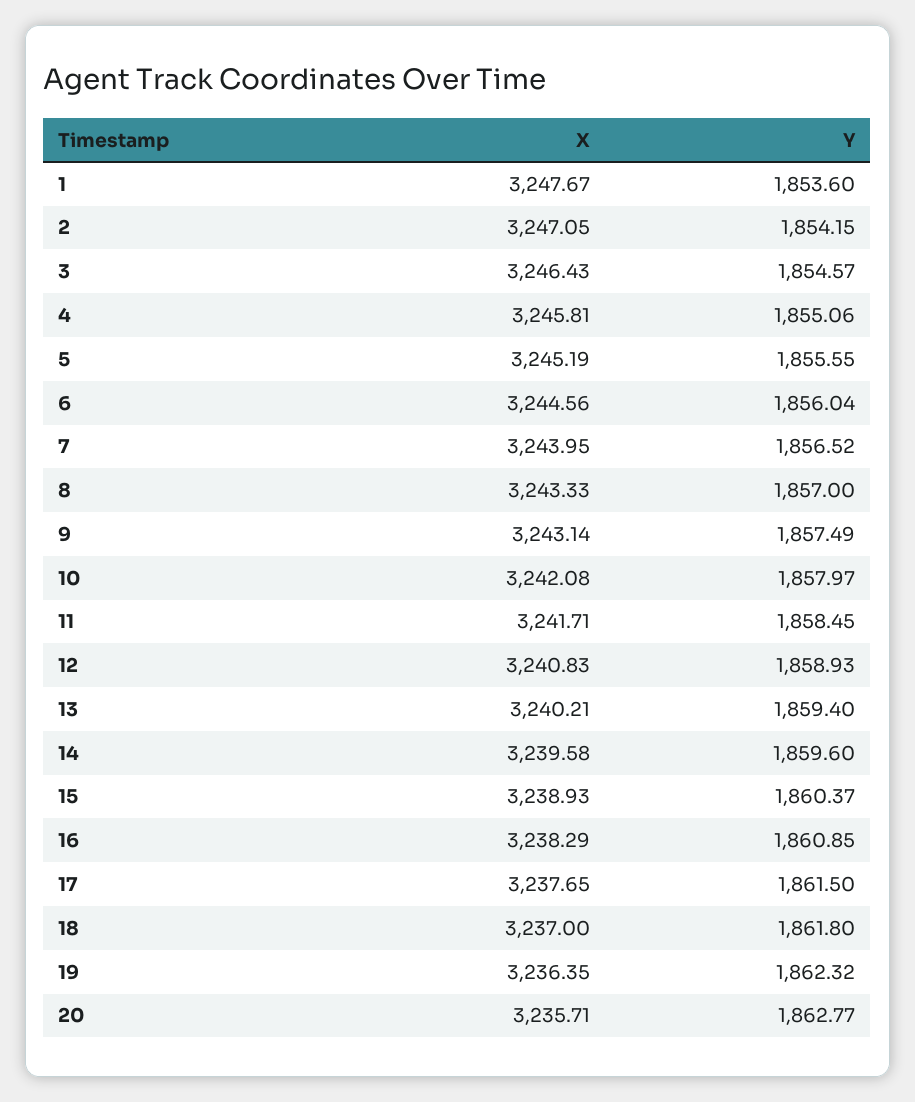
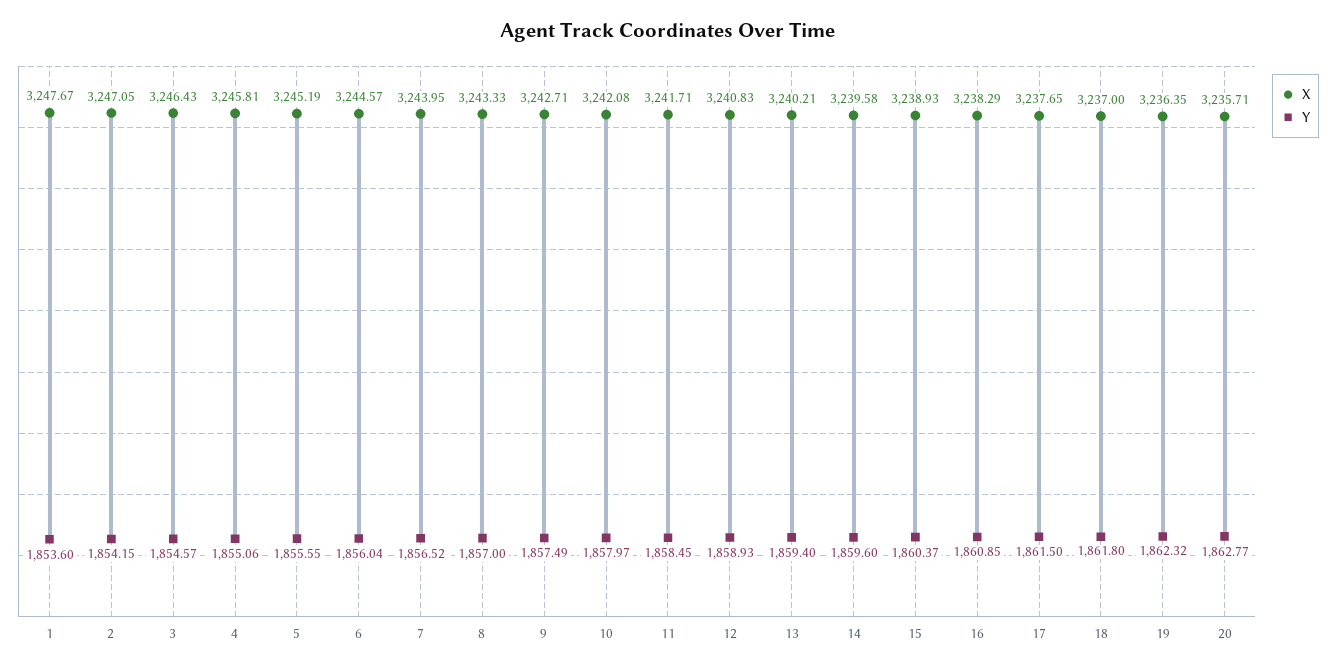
X, 6: 3244.56 -> 3244.57
X, 9: 3243.14 -> 3242.71

